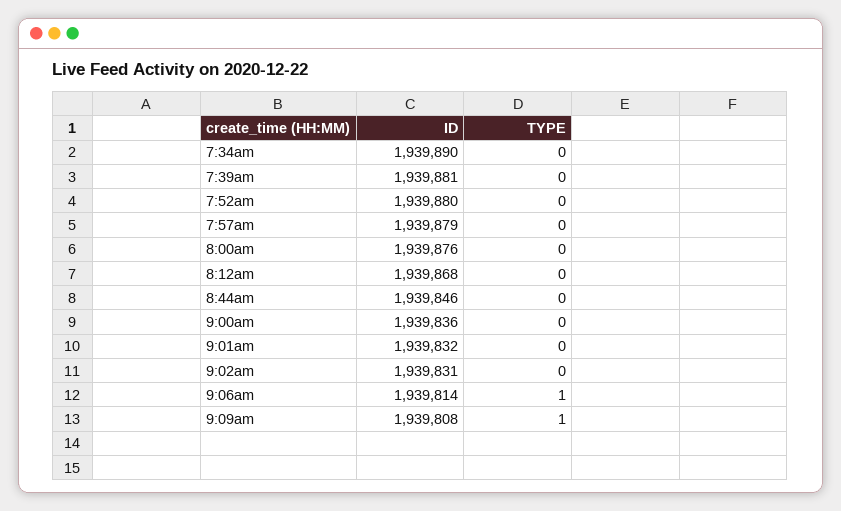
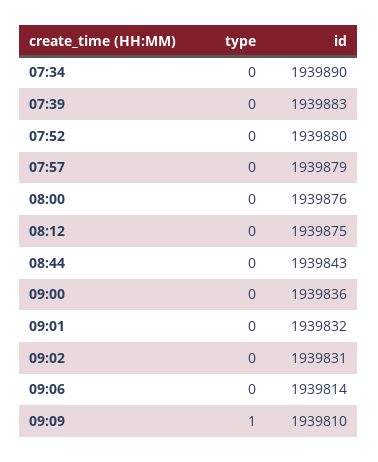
ID, 7:39am: 1939881 -> 1939883
ID, 8:12am: 1939868 -> 1939875
ID, 8:44am: 1939846 -> 1939843
TYPE, 9:06am: 1 -> 0
ID, 9:09am: 1939808 -> 1939810

